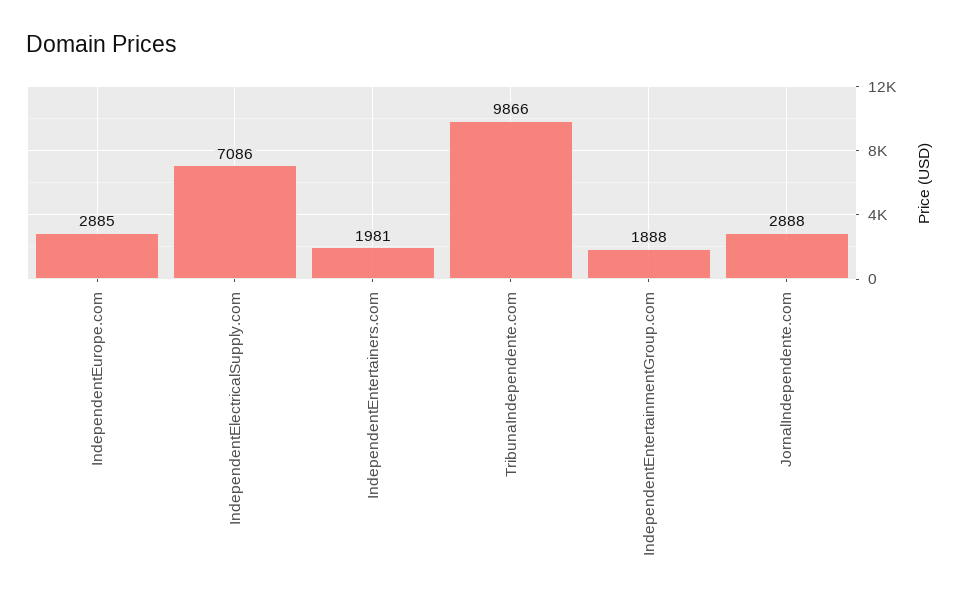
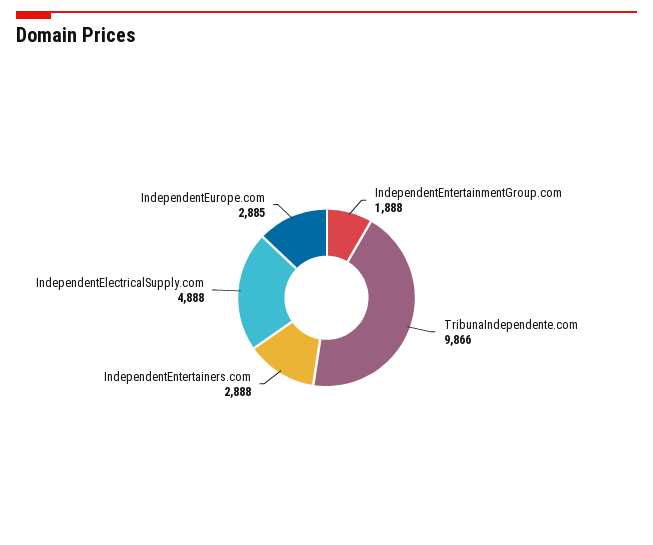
IndependentElectricalSupply.com: 7086 -> 4888
IndependentEntertainers.com: 1981 -> 2888
JornalIndependente.com: 2888 -> none

